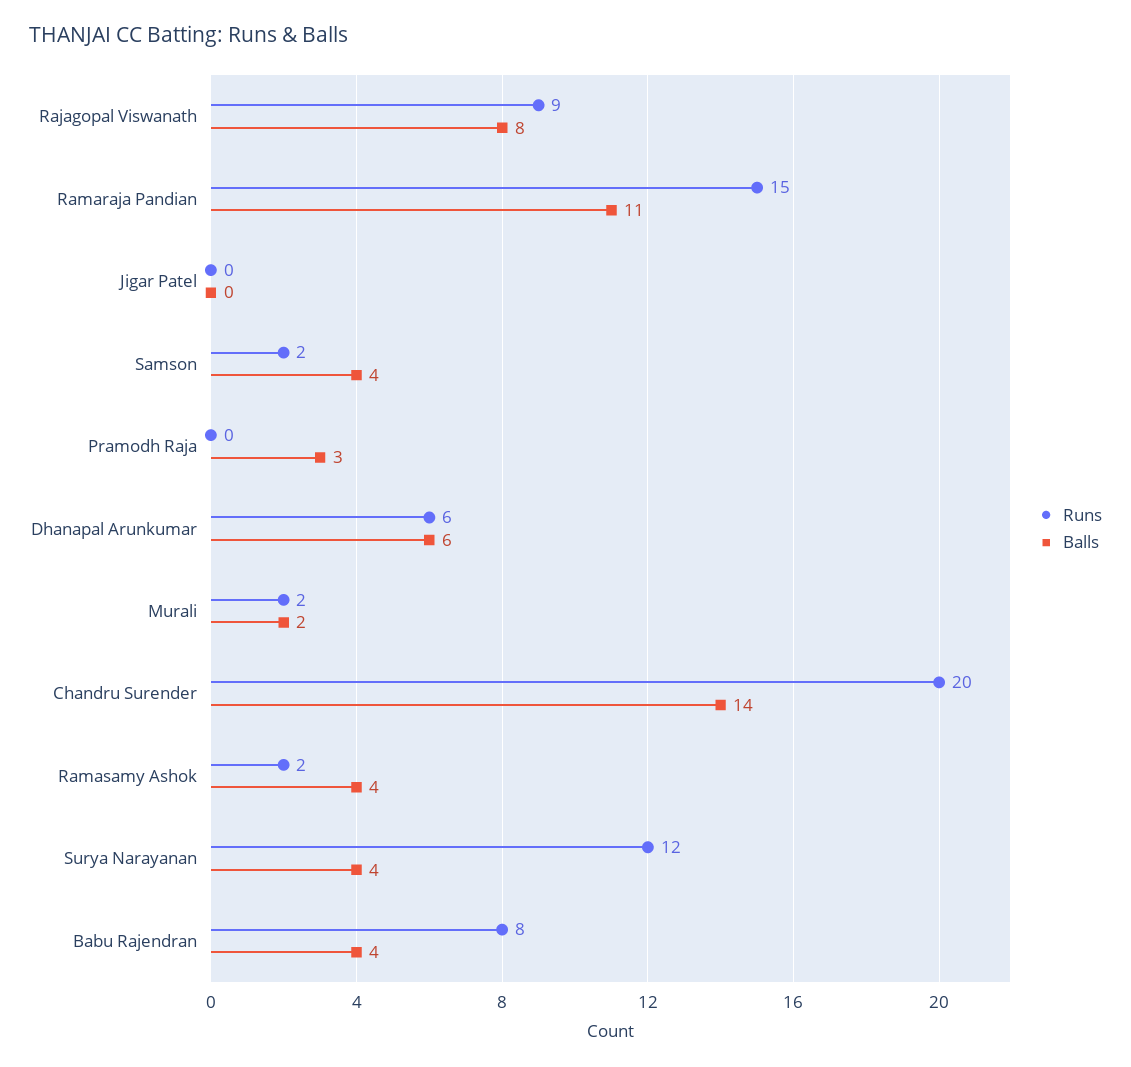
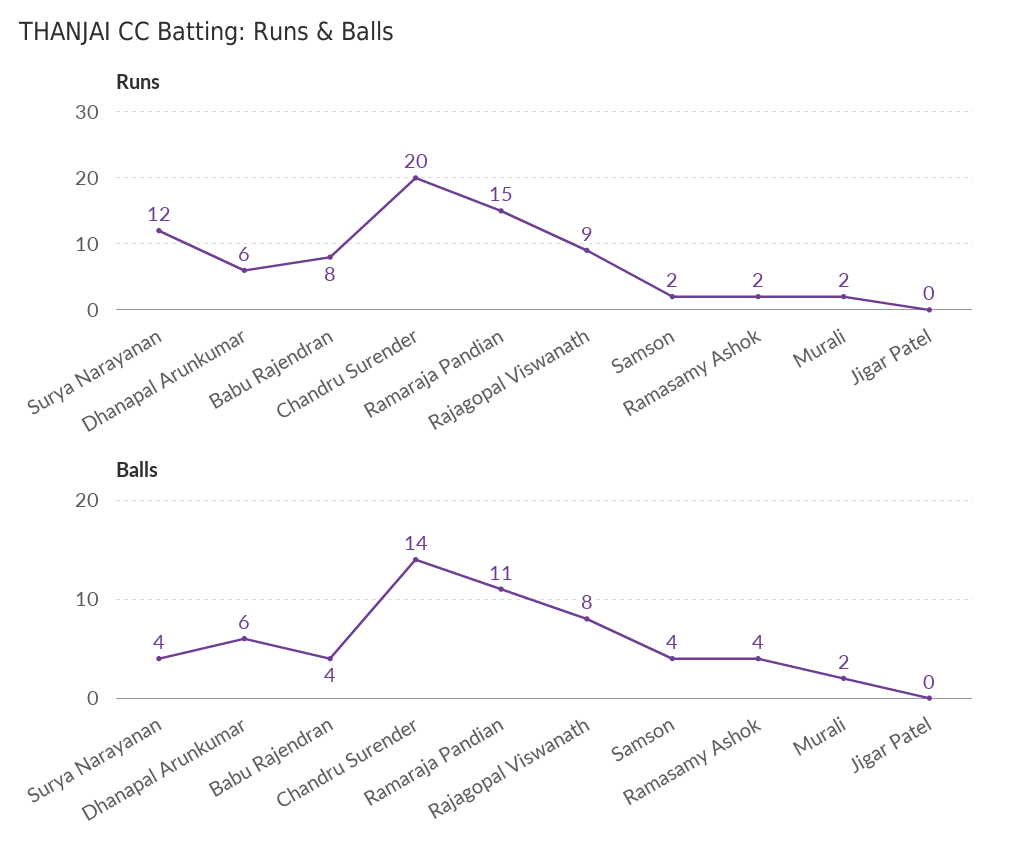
Runs, Pramodh Raja: 0 -> none
Balls, Pramodh Raja: 3 -> none

